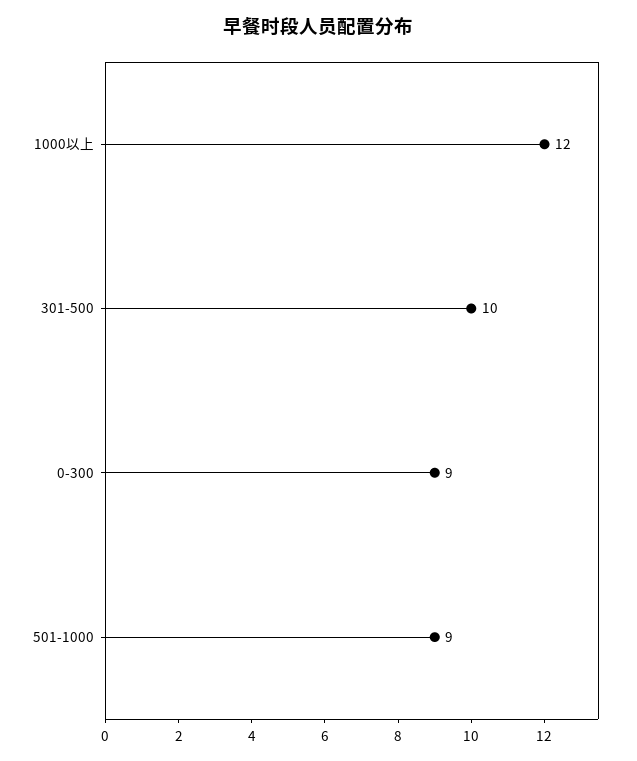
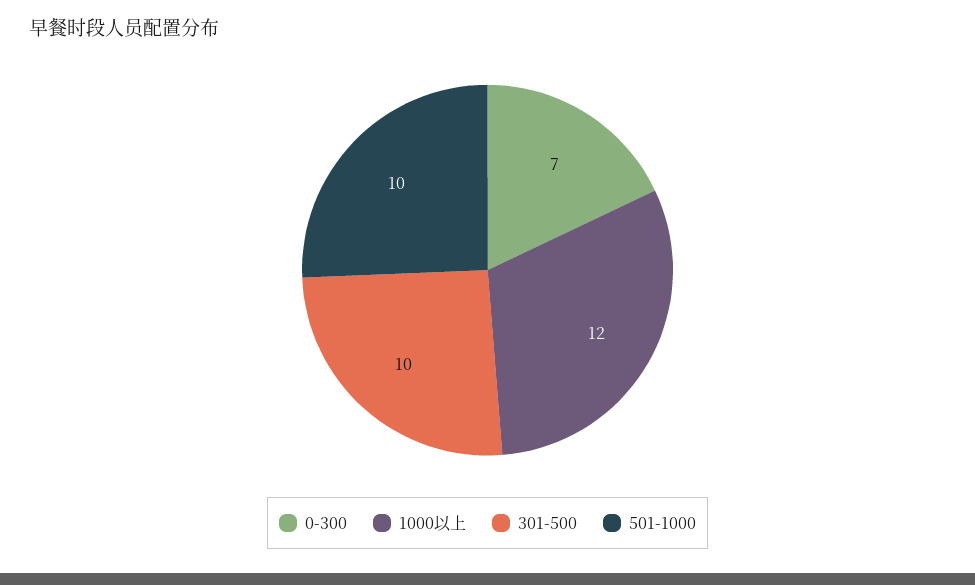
0-300: 9 -> 7
501-1000: 9 -> 10

